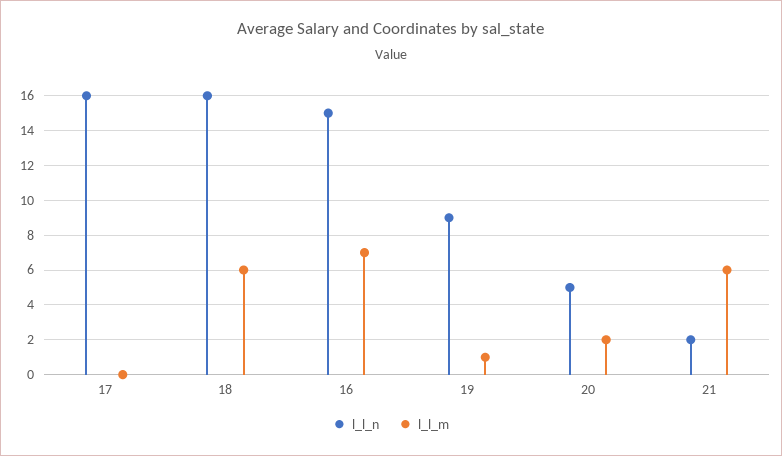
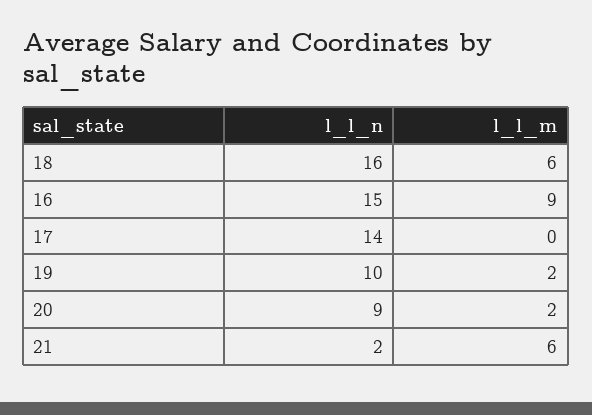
l_l_n, 17: 16 -> 14
l_l_m, 16: 7 -> 9
l_l_n, 19: 9 -> 10
l_l_m, 19: 1 -> 2
l_l_n, 20: 5 -> 9

